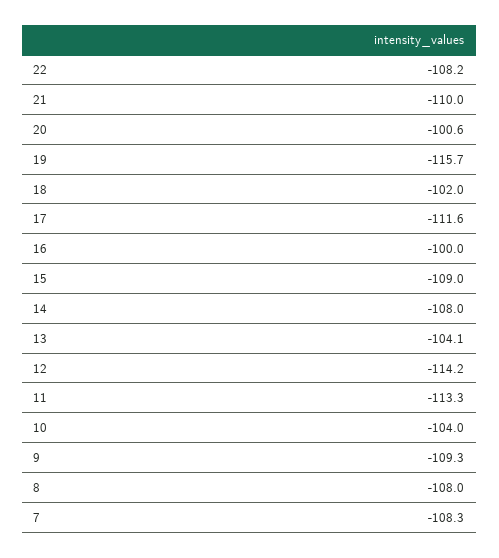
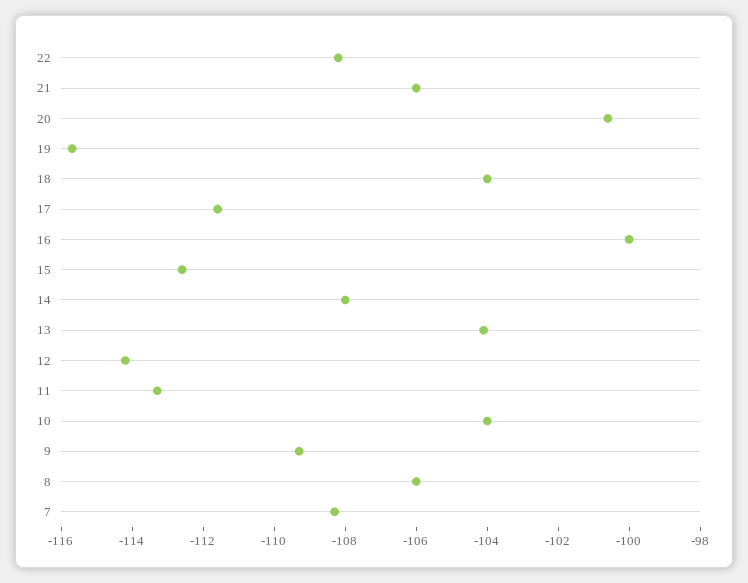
21: -110 -> -106
18: -102 -> -104
15: -109 -> -112.5
8: -108 -> -106

